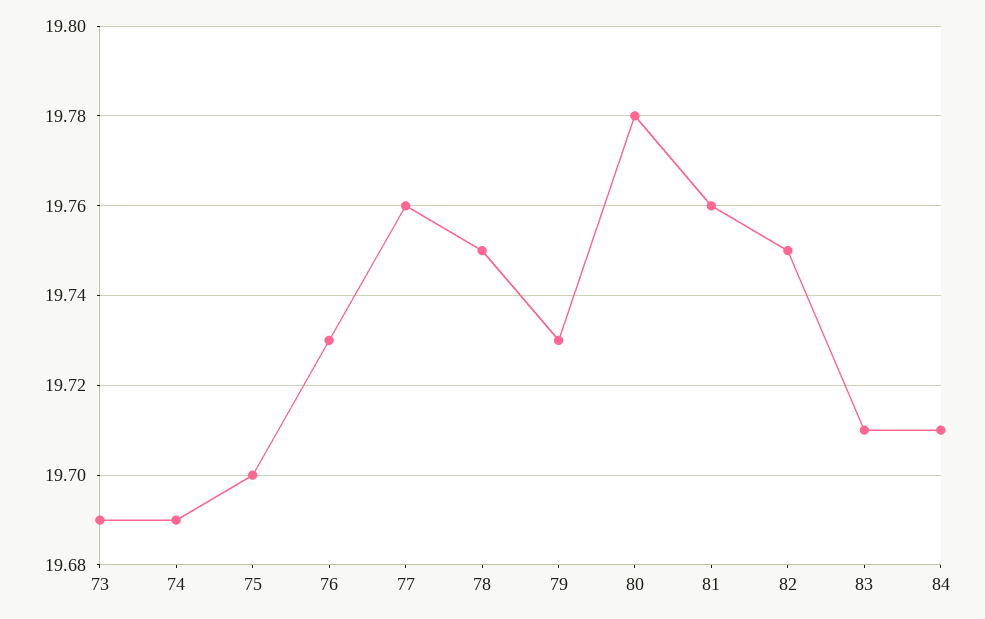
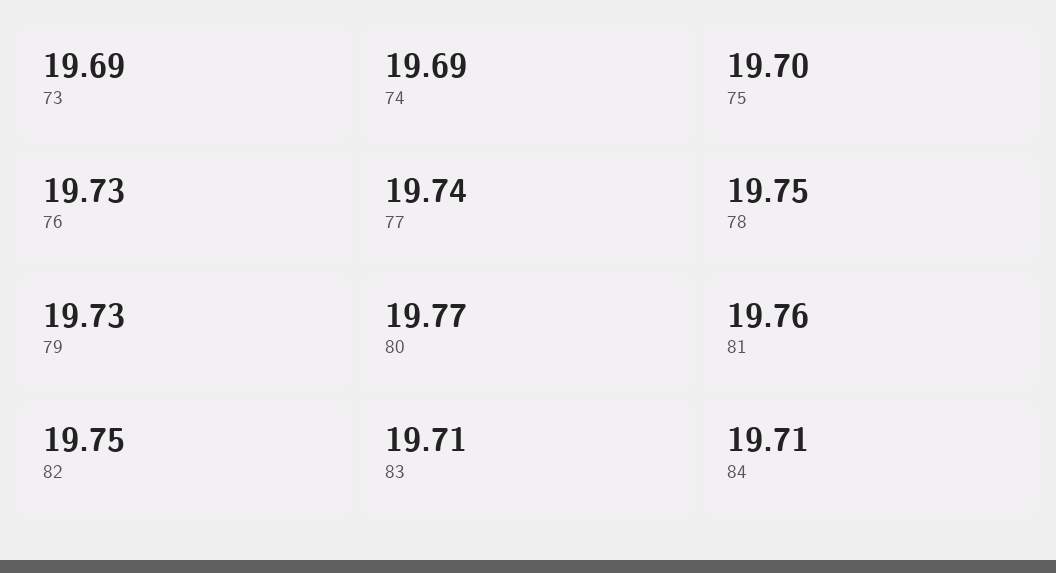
77: 19.76 -> 19.74
80: 19.78 -> 19.77

